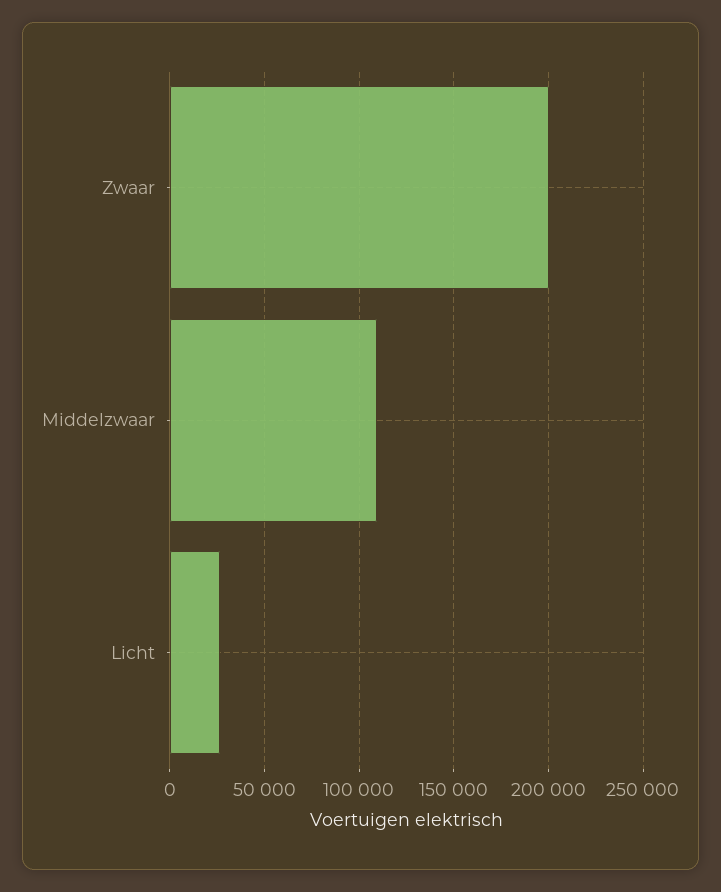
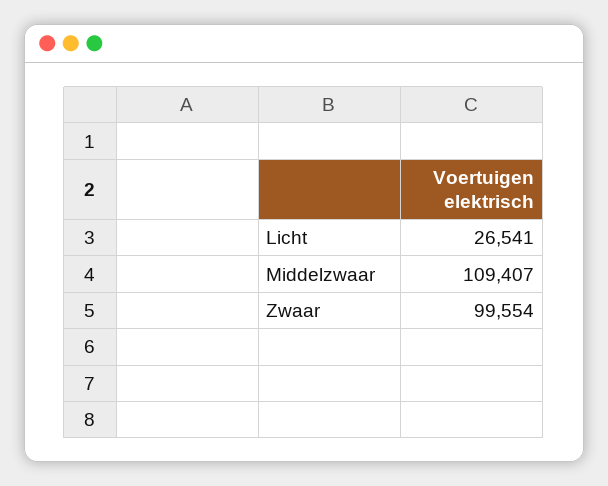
Zwaar: 200000 -> 99554

